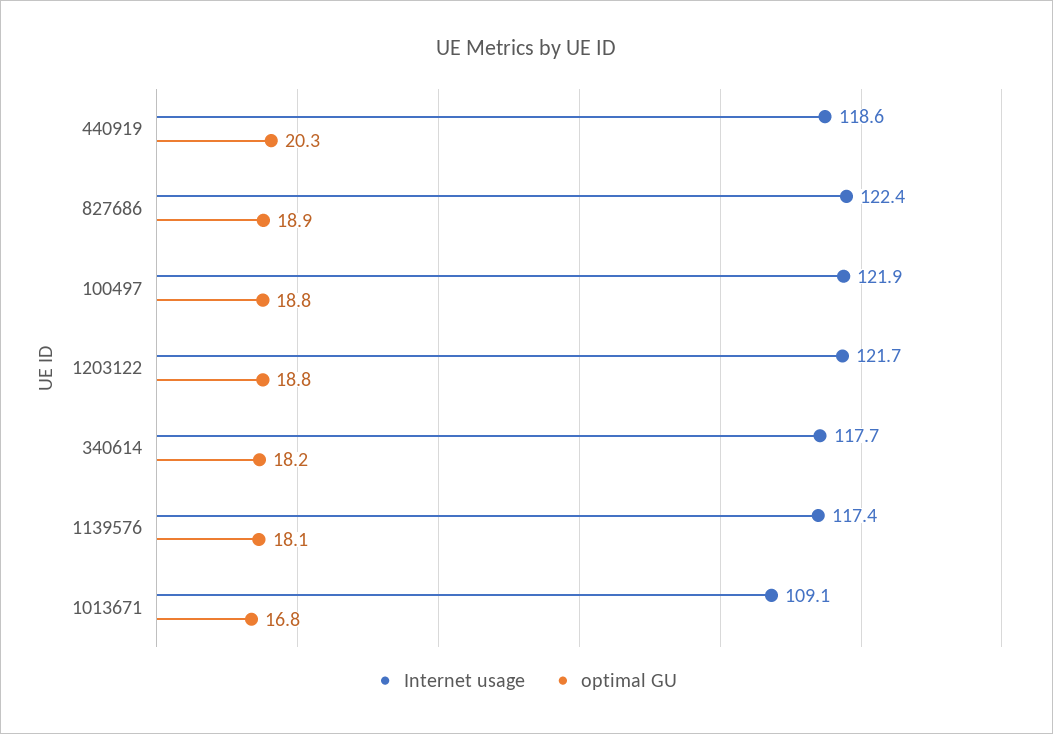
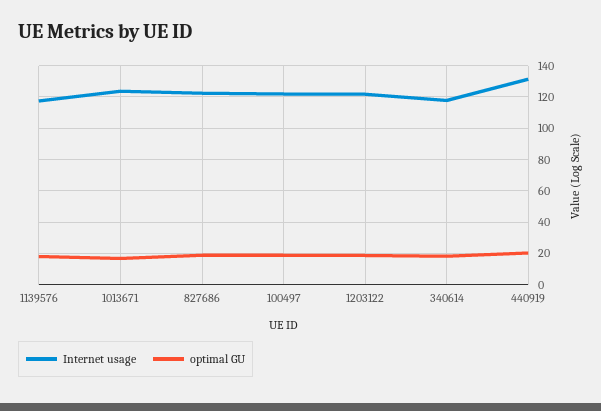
Internet usage, 440919: 118.6 -> 130
Internet usage, 1013671: 109.1 -> 125

